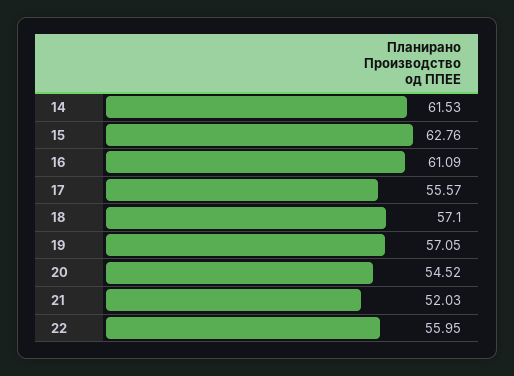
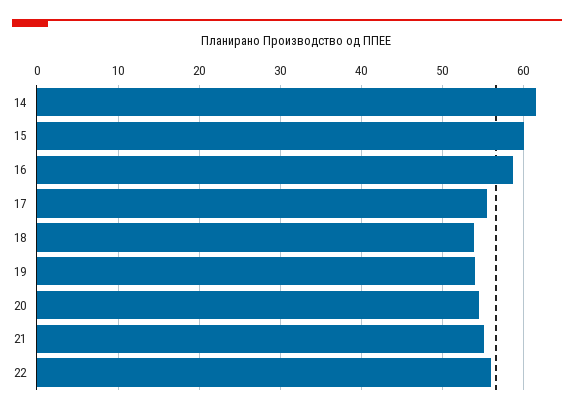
15: 62.76 -> 60
16: 61.09 -> 59
18: 57.1 -> 54
19: 57.05 -> 54
21: 52.03 -> 55

